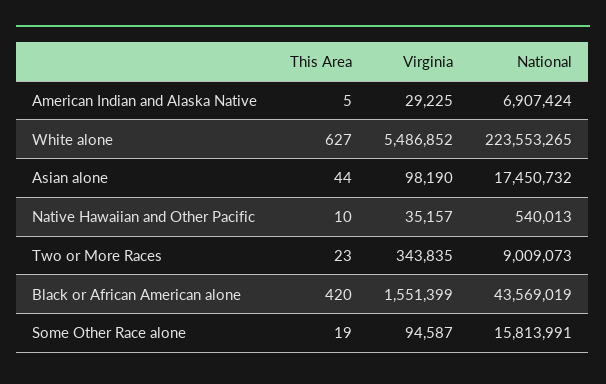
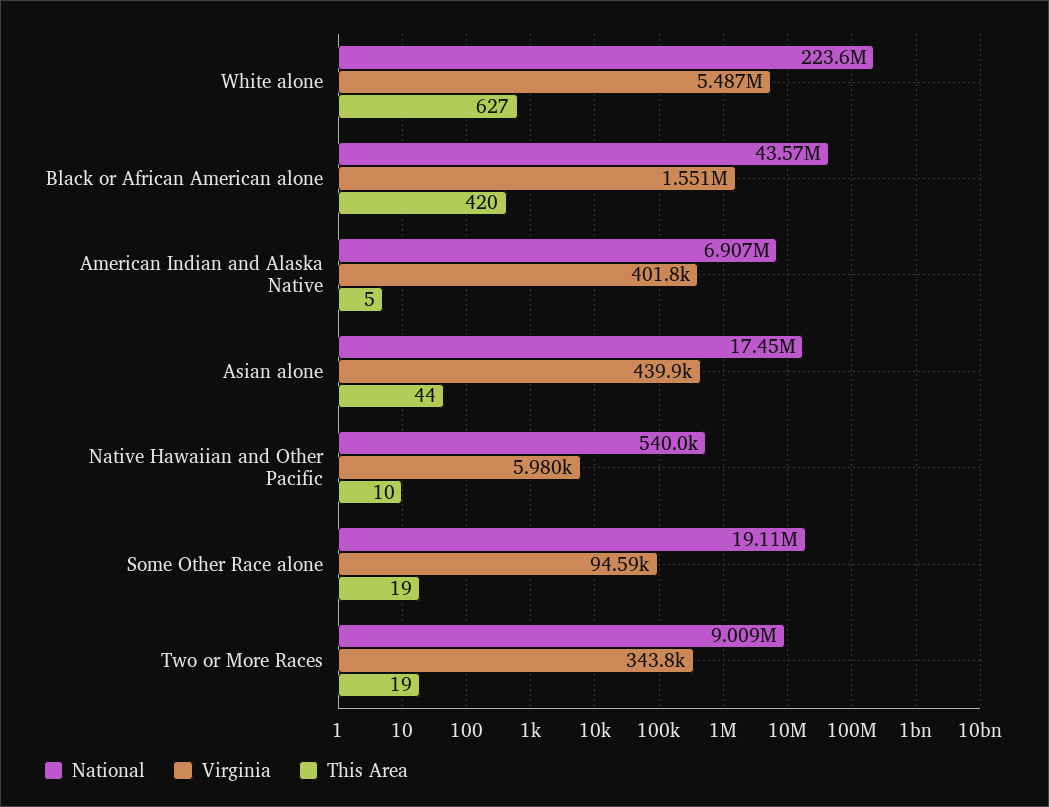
Virginia, American Indian and Alaska Native: 29225 -> 401800
Virginia, Asian alone: 98190 -> 439900
Virginia, Native Hawaiian and Other Pacific: 35157 -> 5980
This Area, Two or More Races: 23 -> 19
National, Some Other Race alone: 15813991 -> 19110000

